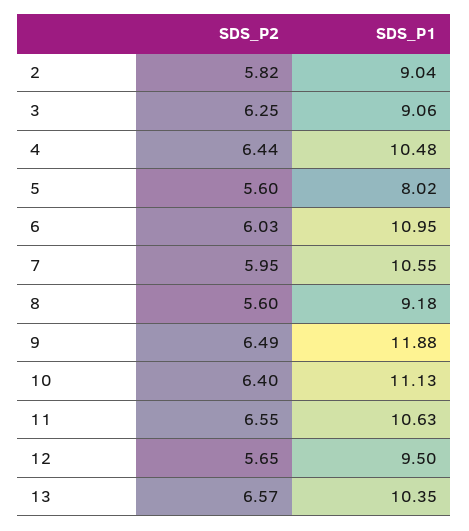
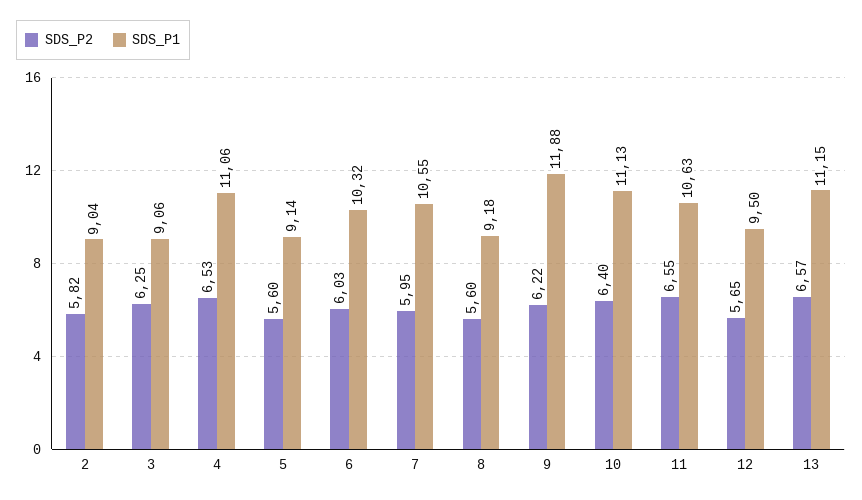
SDS_P2, 4: 6.44 -> 6.53
SDS_P1, 4: 10.48 -> 11.06
SDS_P1, 5: 8.02 -> 9.14
SDS_P1, 6: 10.95 -> 10.32
SDS_P2, 9: 6.49 -> 6.22
SDS_P1, 13: 10.35 -> 11.15

